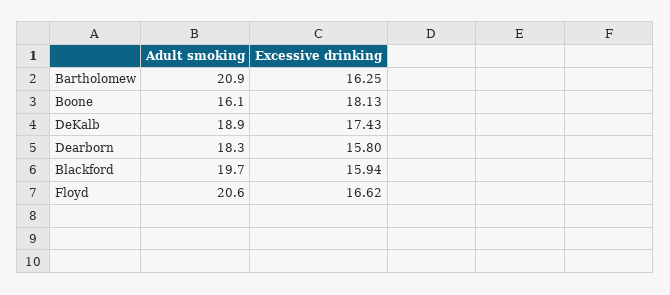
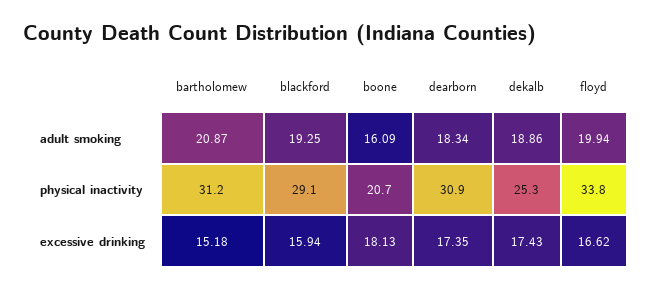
Excessive drinking, Bartholomew: 16.25 -> 15.18
Excessive drinking, Dearborn: 15.8 -> 17.35
Adult smoking, Blackford: 19.7 -> 19.25
Adult smoking, Floyd: 20.6 -> 19.94
physical inactivity, Bartholomew: none -> 31.2
physical inactivity, Blackford: none -> 29.1
physical inactivity, Boone: none -> 20.7
physical inactivity, Dearborn: none -> 30.9
physical inactivity, DeKalb: none -> 25.3
physical inactivity, Floyd: none -> 33.8

